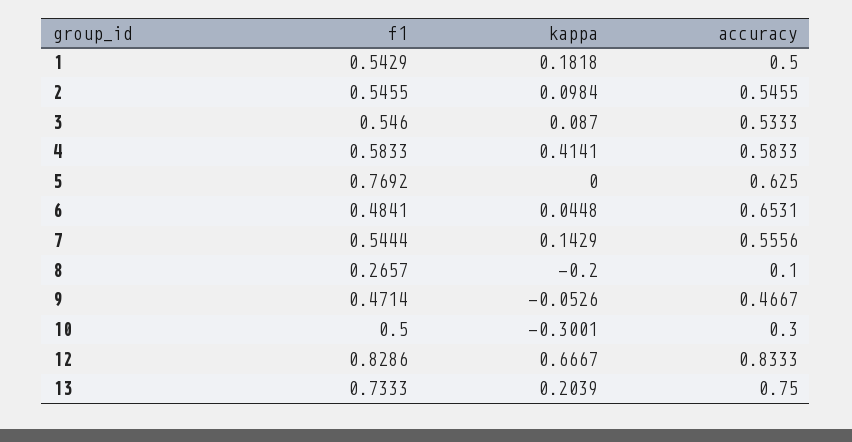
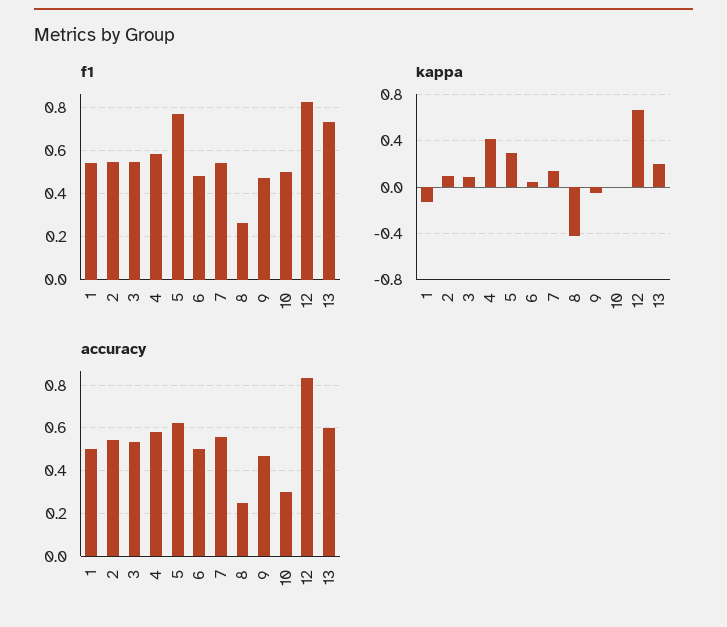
kappa, 1: 0.1818 -> -0.1
kappa, 5: 0 -> 0.3
accuracy, 6: 0.6531 -> 0.5
kappa, 8: -0.2 -> -0.4
accuracy, 8: 0.1 -> 0.25
kappa, 10: -0.3001 -> 0
accuracy, 13: 0.75 -> 0.6

